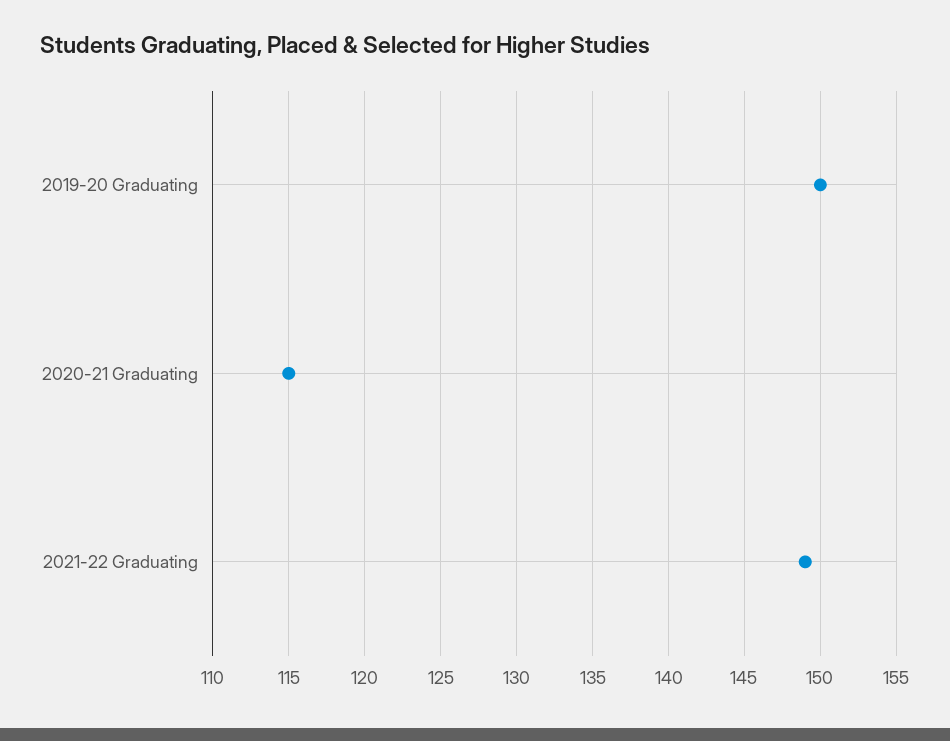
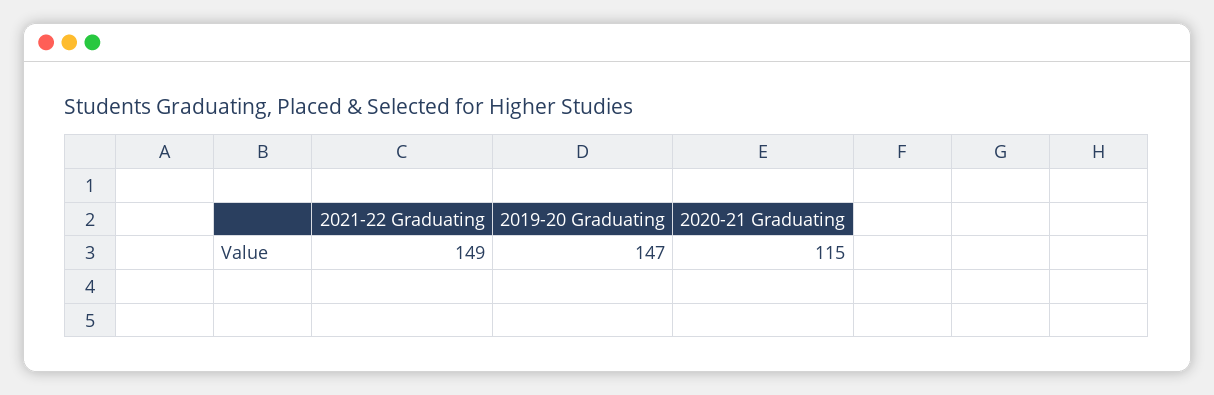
2019-20 Graduating: 150 -> 147

